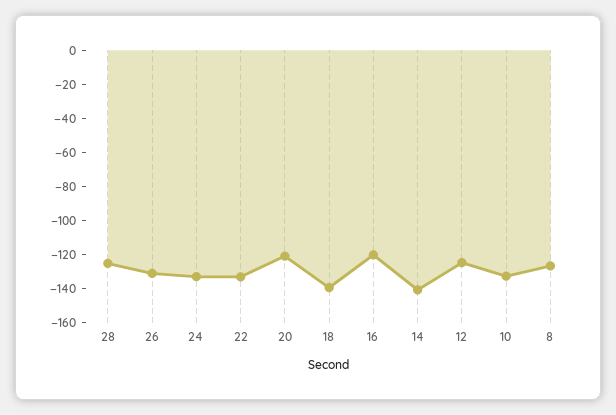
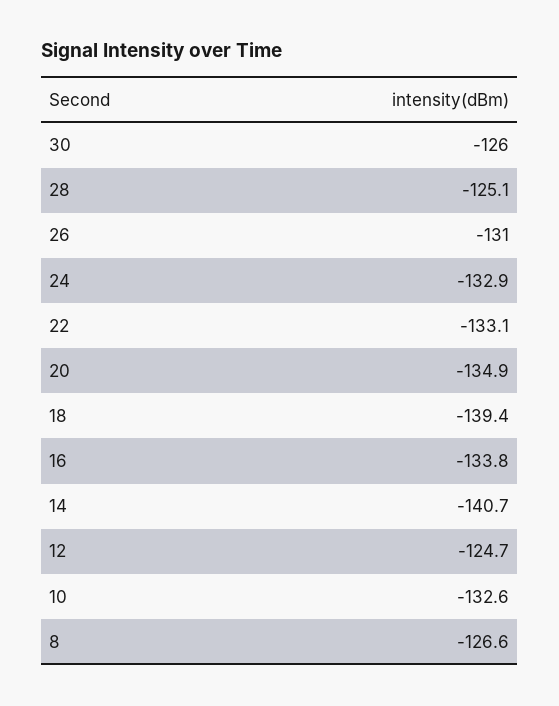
20: -120 -> -134.9
16: -120 -> -133.8
30: none -> -126

